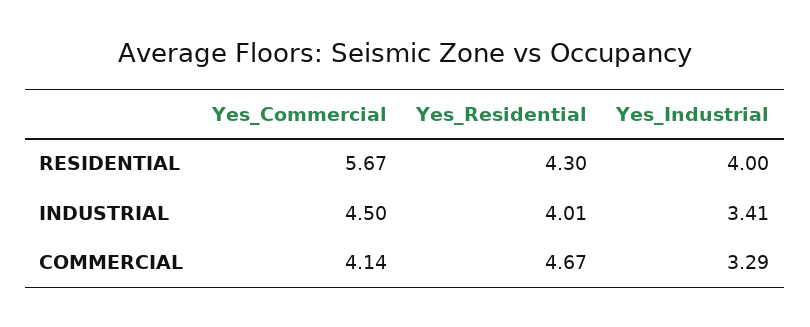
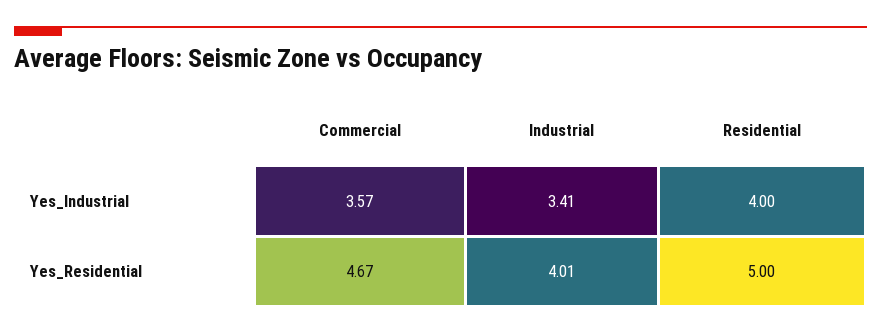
Yes_Commercial, RESIDENTIAL: 5.67 -> none
Yes_Residential, RESIDENTIAL: 4.3 -> 5
Yes_Commercial, INDUSTRIAL: 4.5 -> none
Yes_Commercial, COMMERCIAL: 4.14 -> none
Yes_Industrial, COMMERCIAL: 3.29 -> 3.57

